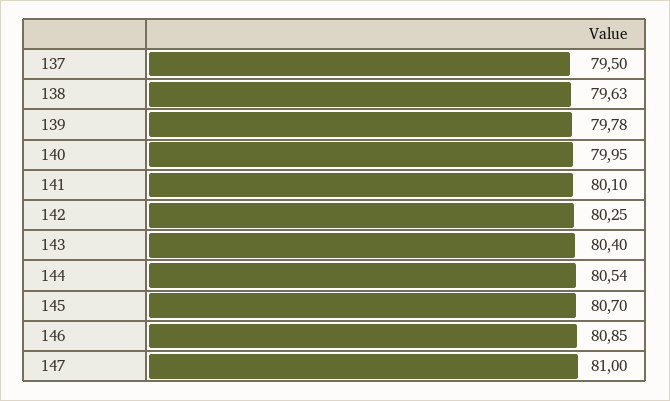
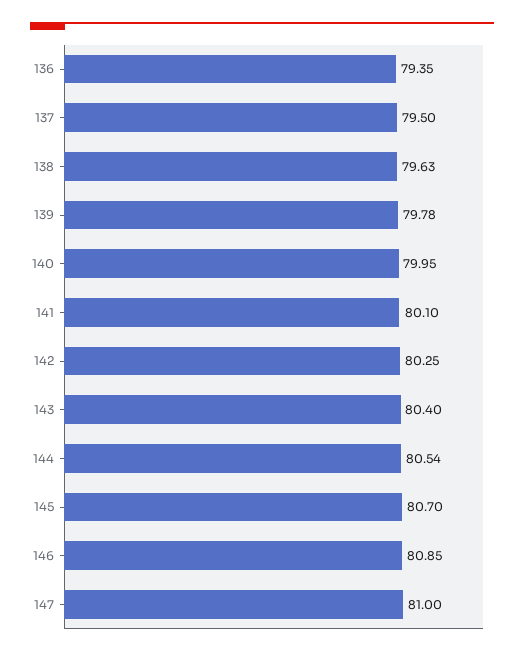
136: none -> 79.35

